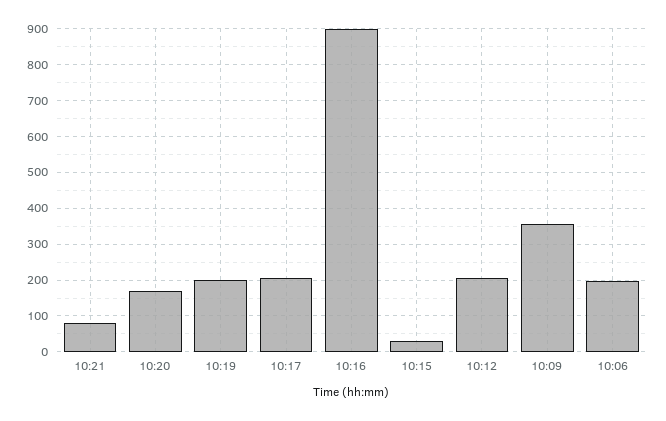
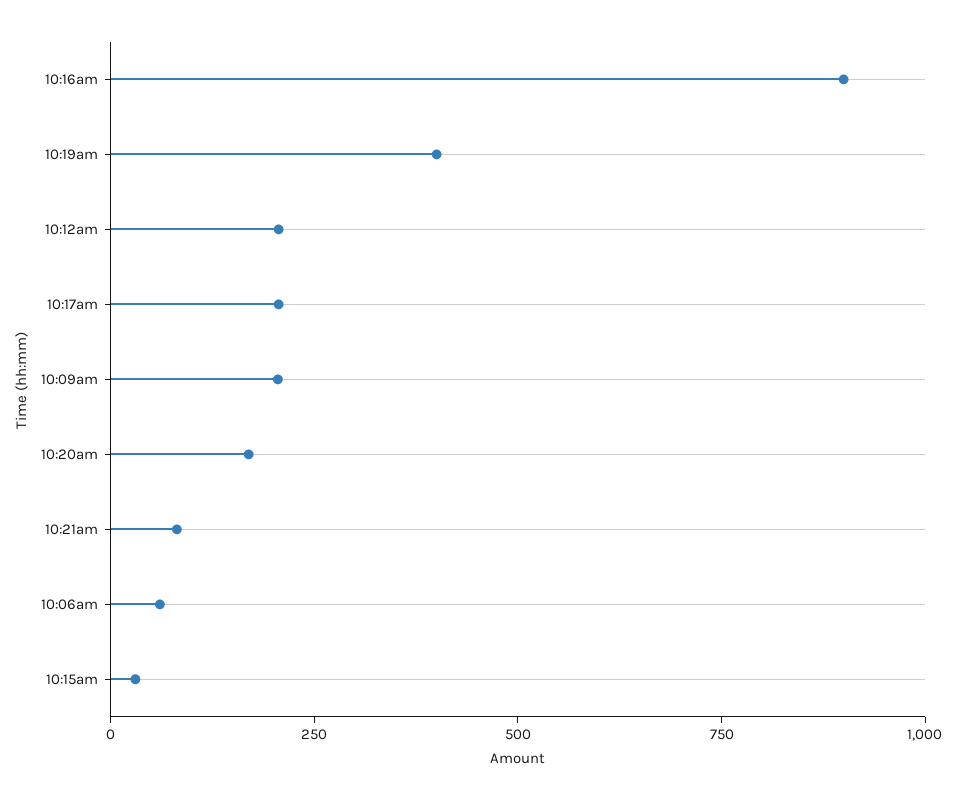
10:19: 200 -> 400
10:09: 360 -> 200
10:06: 200 -> 50

